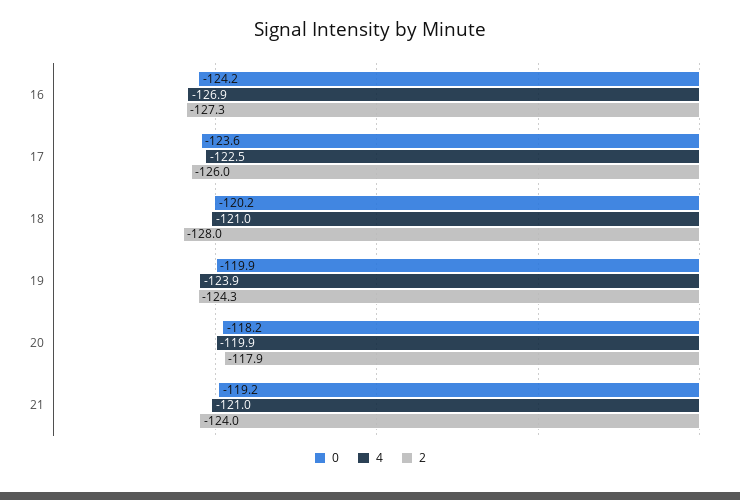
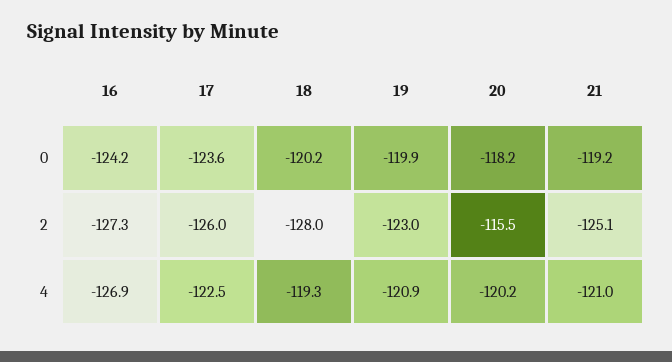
4, 18: -121 -> -119.3
4, 19: -123.9 -> -120.9
2, 19: -124.3 -> -123
4, 20: -119.9 -> -120.2
2, 20: -117.9 -> -115.5
2, 21: -124 -> -125.1

